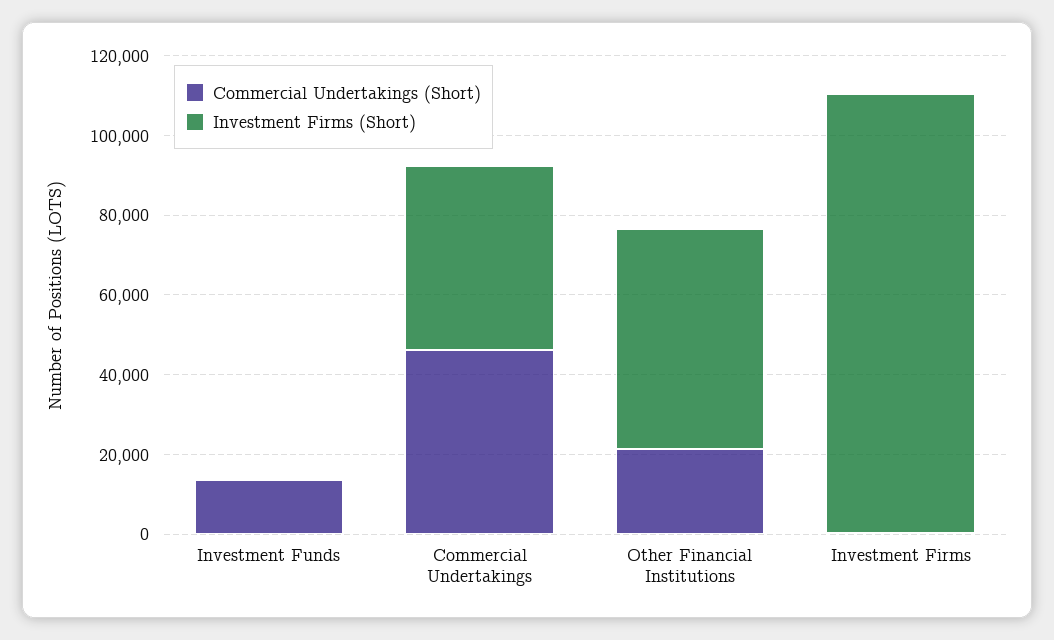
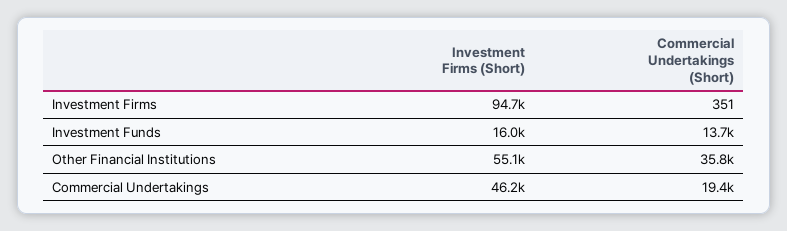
Investment Firms (Short), Investment Funds: 0 -> 16000
Commercial Undertakings (Short), Commercial Undertakings: 45000 -> 19400
Commercial Undertakings (Short), Other Financial Institutions: 20000 -> 35800
Investment Firms (Short), Investment Firms: 110000 -> 94700

